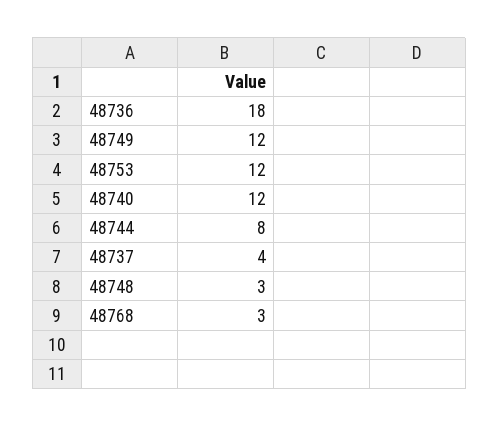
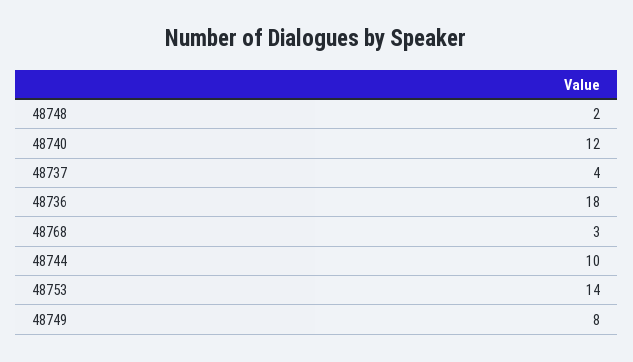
48749: 12 -> 8
48753: 12 -> 14
48744: 8 -> 10
48748: 3 -> 2

